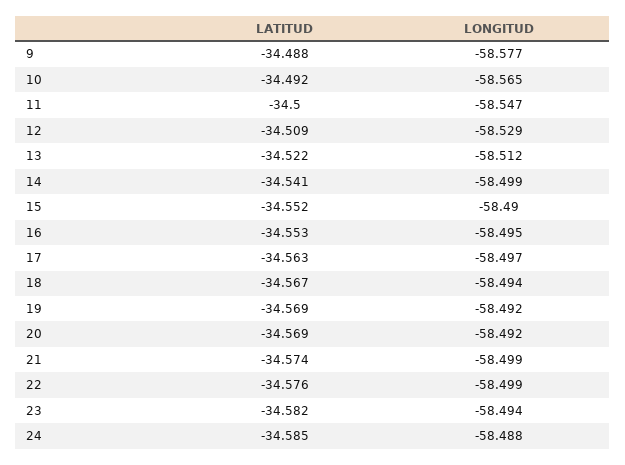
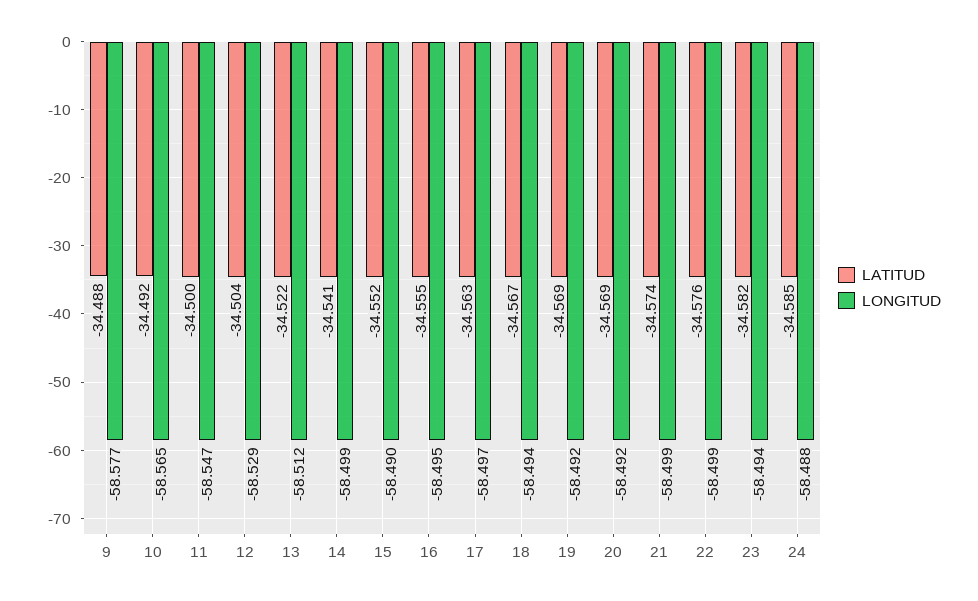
LATITUD, 12: -34.509 -> -34.504
LATITUD, 16: -34.553 -> -34.555

